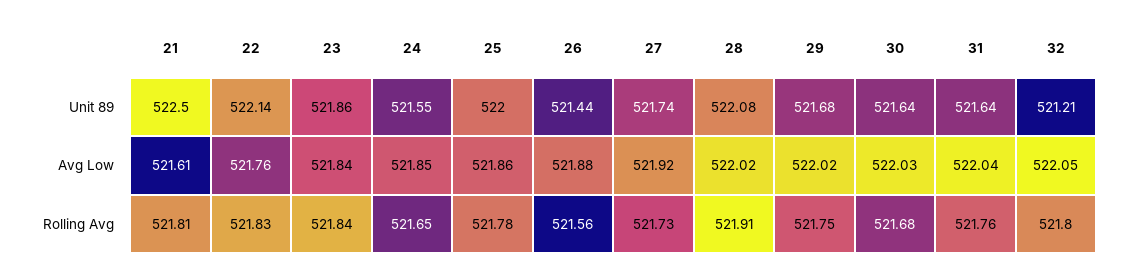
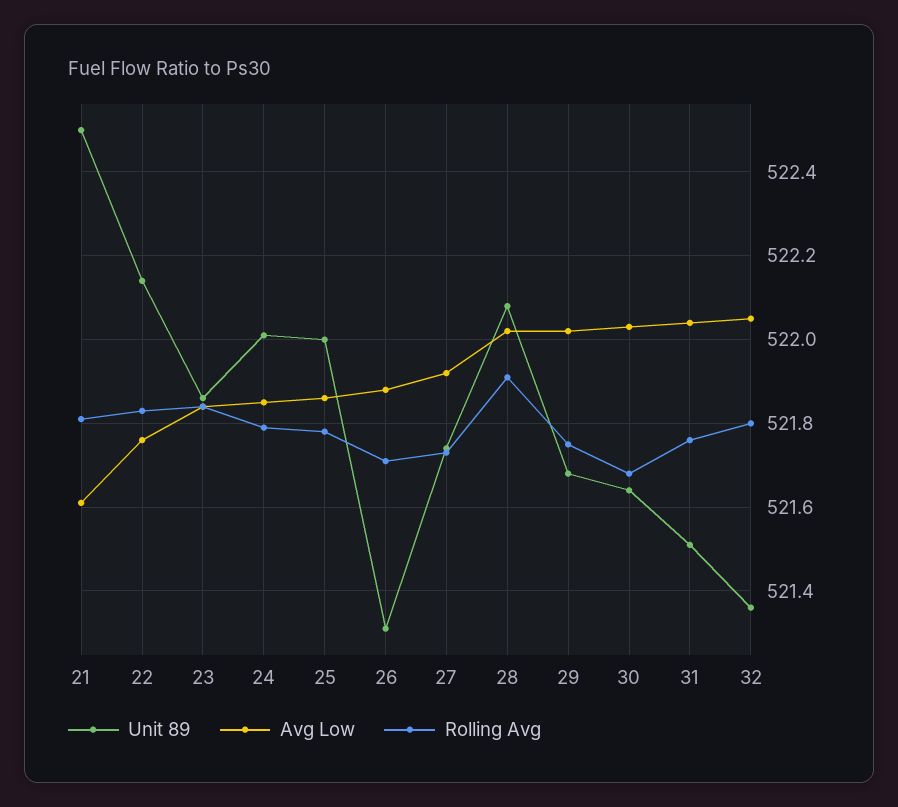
Unit 89, 24: 521.55 -> 522
Unit 89, 26: 521.44 -> 521.3
Unit 89, 31: 521.64 -> 521.5
Unit 89, 32: 521.21 -> 521.35
Rolling Avg, 24: 521.65 -> 521.8
Rolling Avg, 26: 521.56 -> 521.7

